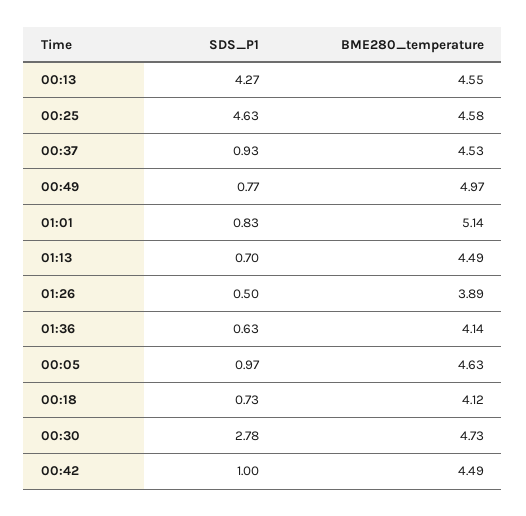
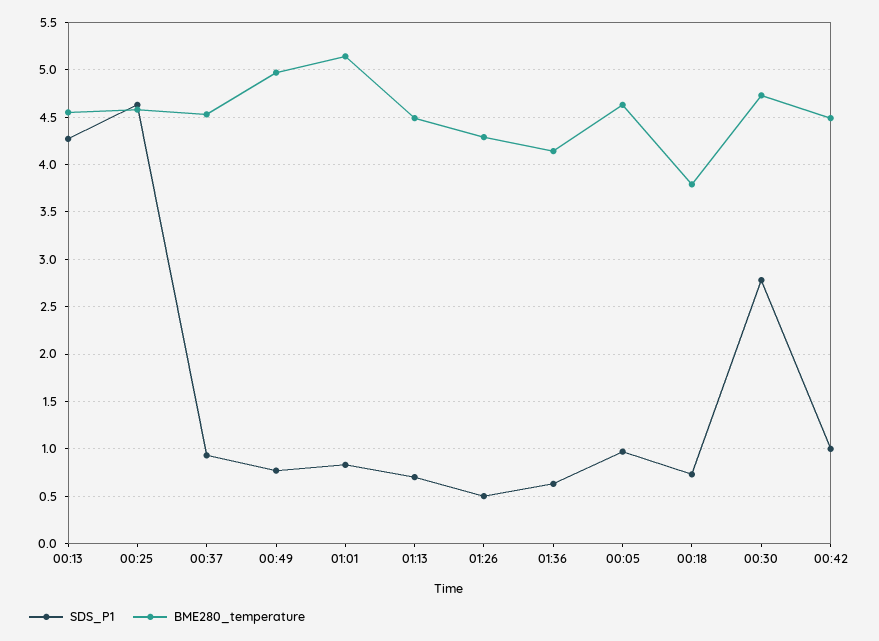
BME280_temperature, 01:26: 3.89 -> 4.3
BME280_temperature, 00:18: 4.12 -> 3.8

